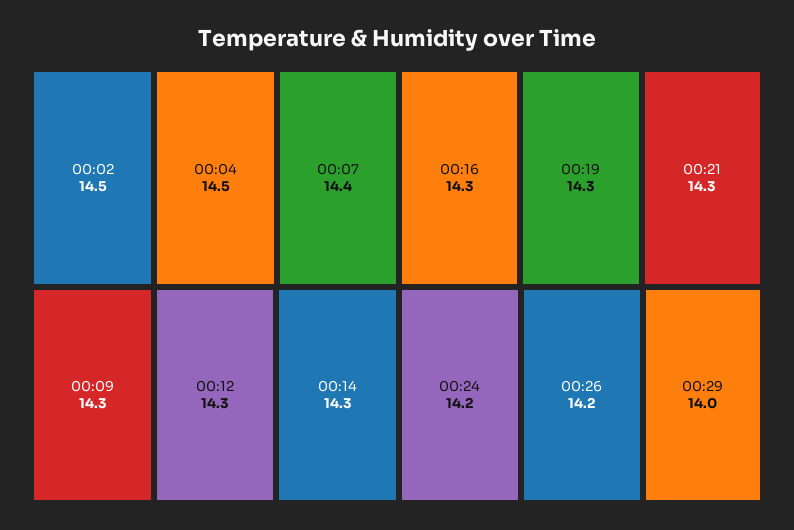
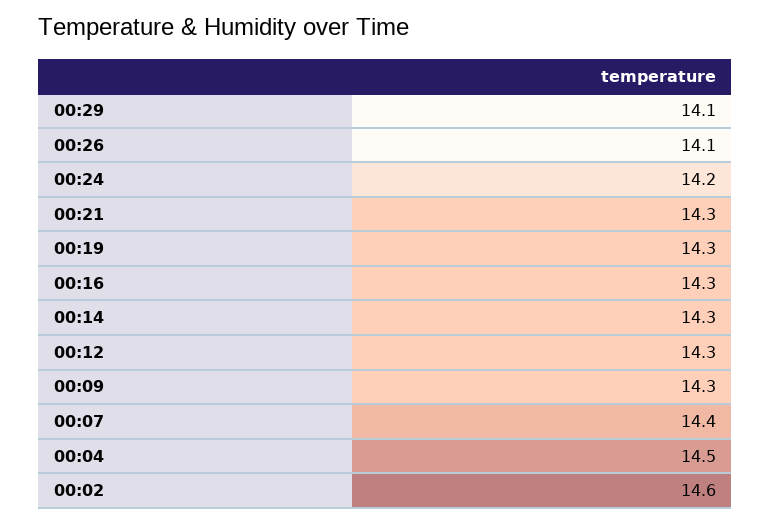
00:02: 14.5 -> 14.6
00:26: 14.2 -> 14.1
00:29: 14 -> 14.1

